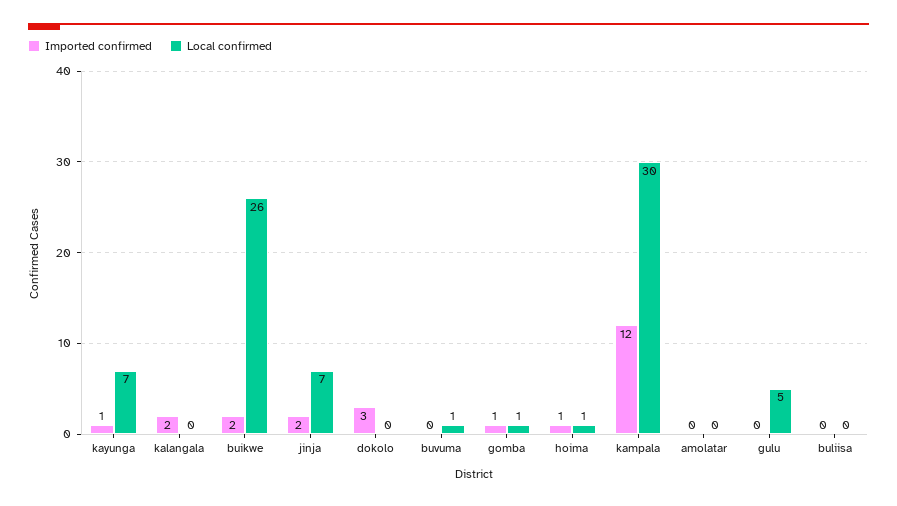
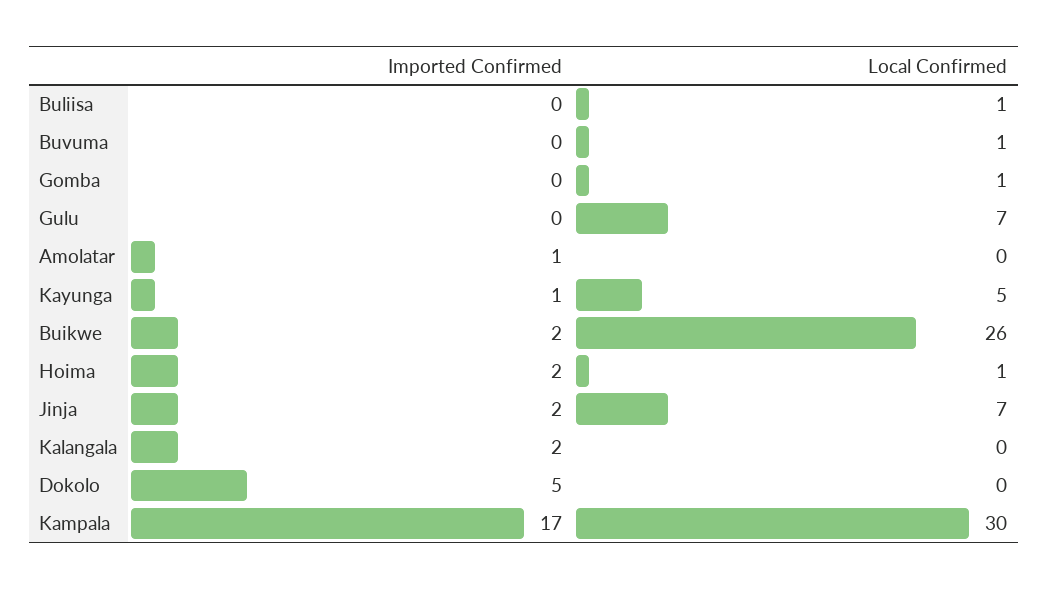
Local confirmed, kayunga: 7 -> 5
Imported confirmed, dokolo: 3 -> 5
Imported confirmed, gomba: 1 -> 0
Imported confirmed, hoima: 1 -> 2
Imported confirmed, kampala: 12 -> 17
Imported confirmed, amolatar: 0 -> 1
Local confirmed, gulu: 5 -> 7
Local confirmed, buliisa: 0 -> 1

